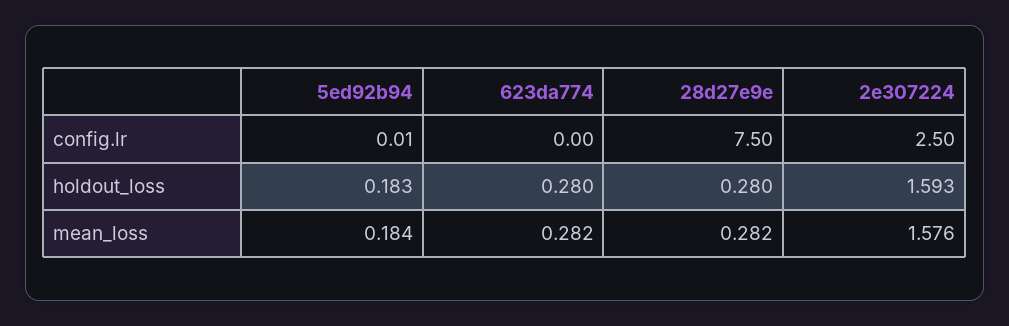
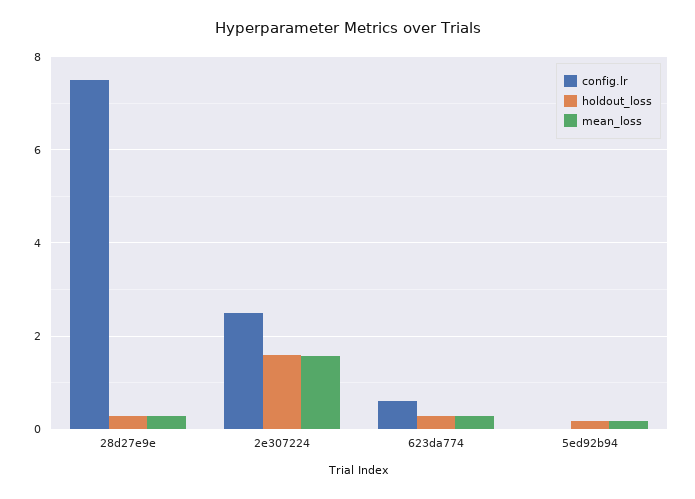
config.lr, 623da774: 0 -> 0.6

